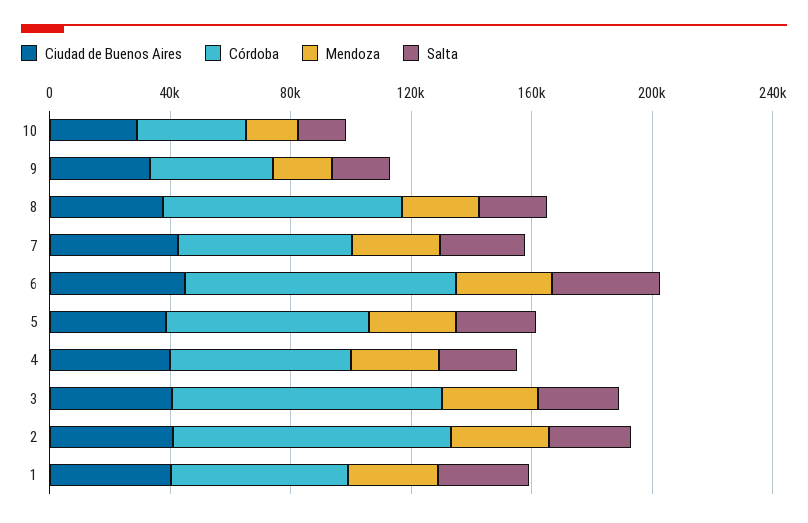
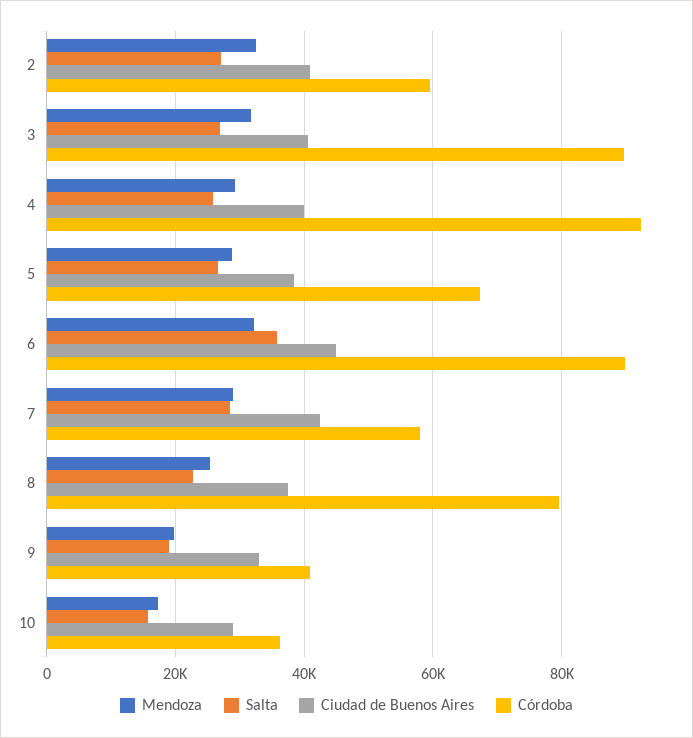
Córdoba, 4: 60000 -> 92000
Córdoba, 2: 90000 -> 60000
Ciudad de Buenos Aires, 1: 40000 -> none
Córdoba, 1: 60000 -> none
Mendoza, 1: 30000 -> none
Salta, 1: 30000 -> none

